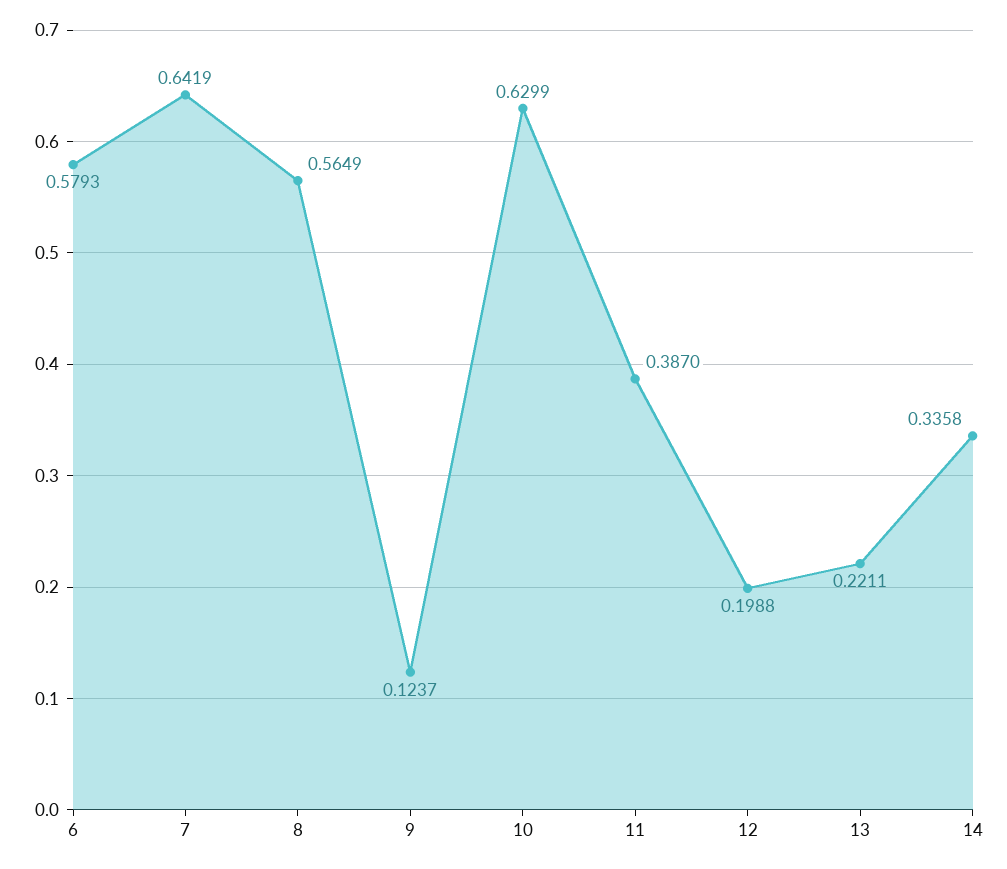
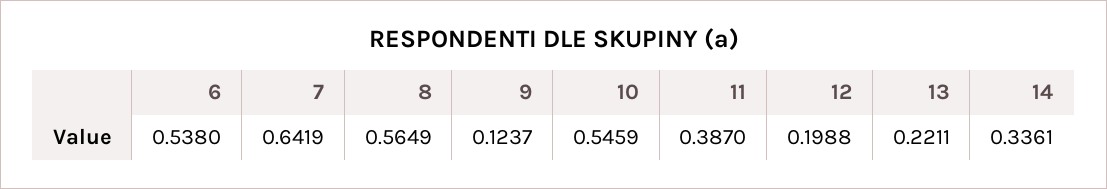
6: 0.5793 -> 0.538
10: 0.6299 -> 0.5459
14: 0.3358 -> 0.3361

